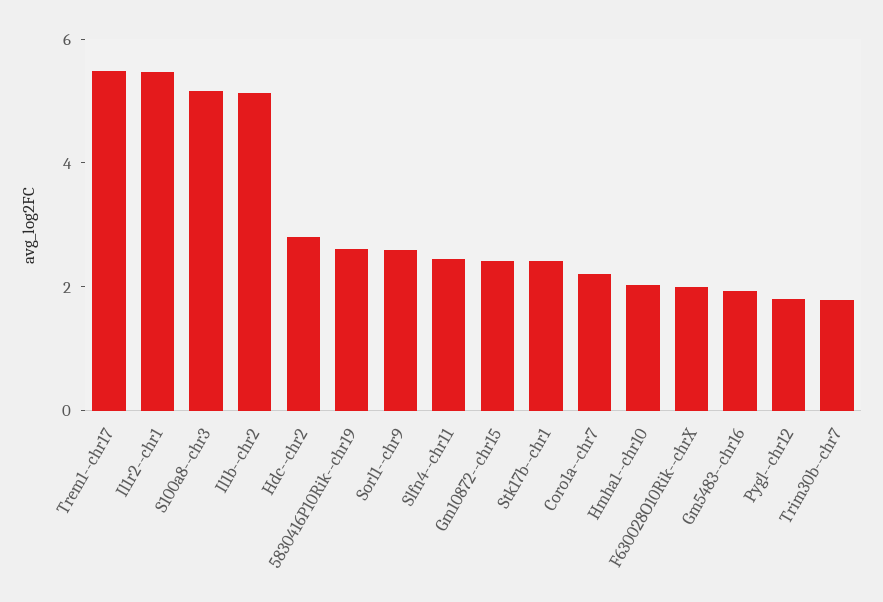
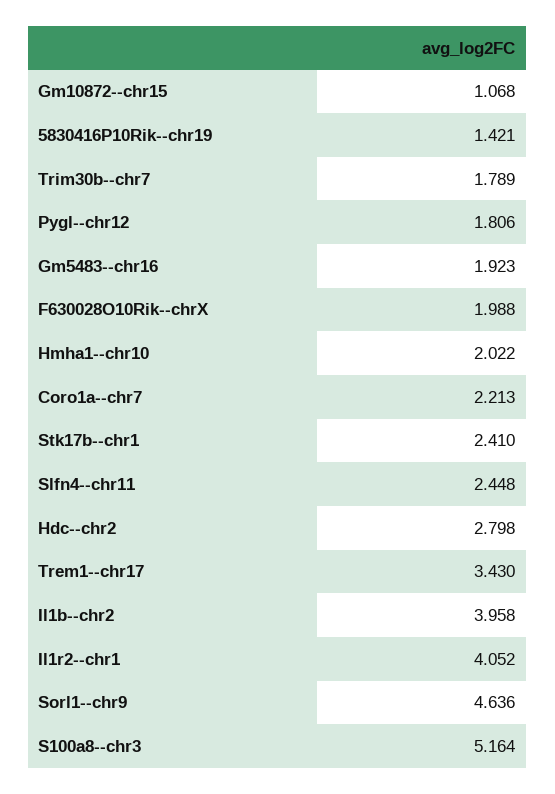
Trem1--chr17: 5.5 -> 3.43
Il1r2--chr1: 5.5 -> 4.052
Il1b--chr2: 5 -> 3.958
5830416P10Rik--chr19: 2.5 -> 1.421
Sorl1--chr9: 2.5 -> 4.636
Gm10872--chr15: 2.5 -> 1.068

